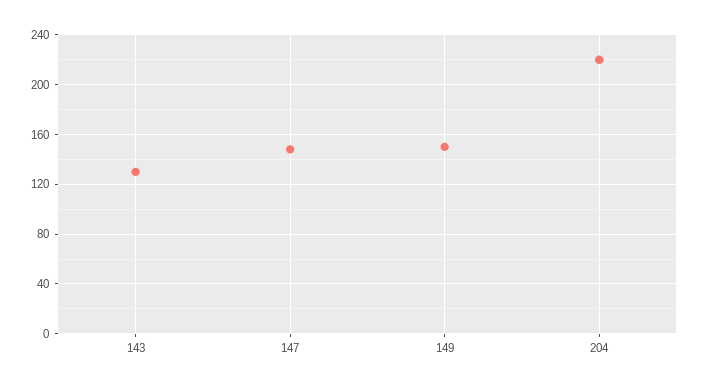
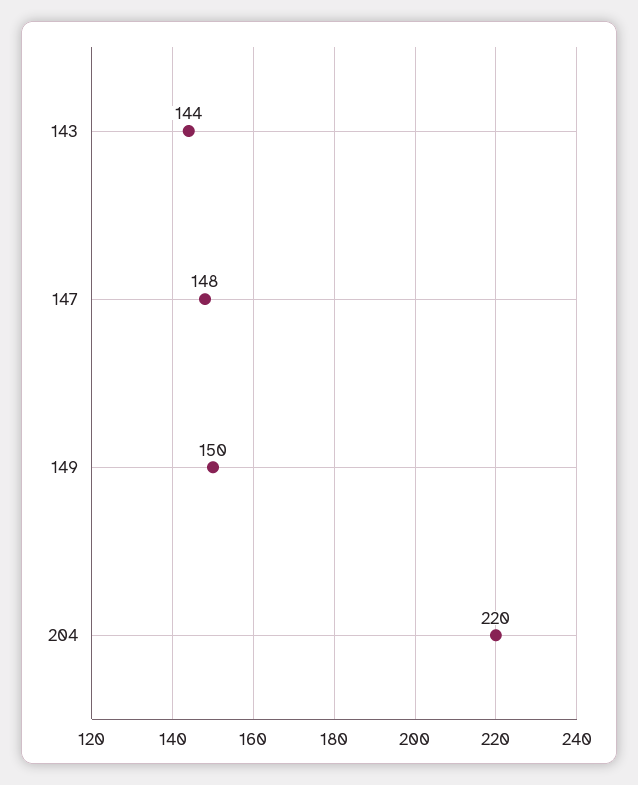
143: 130 -> 144

